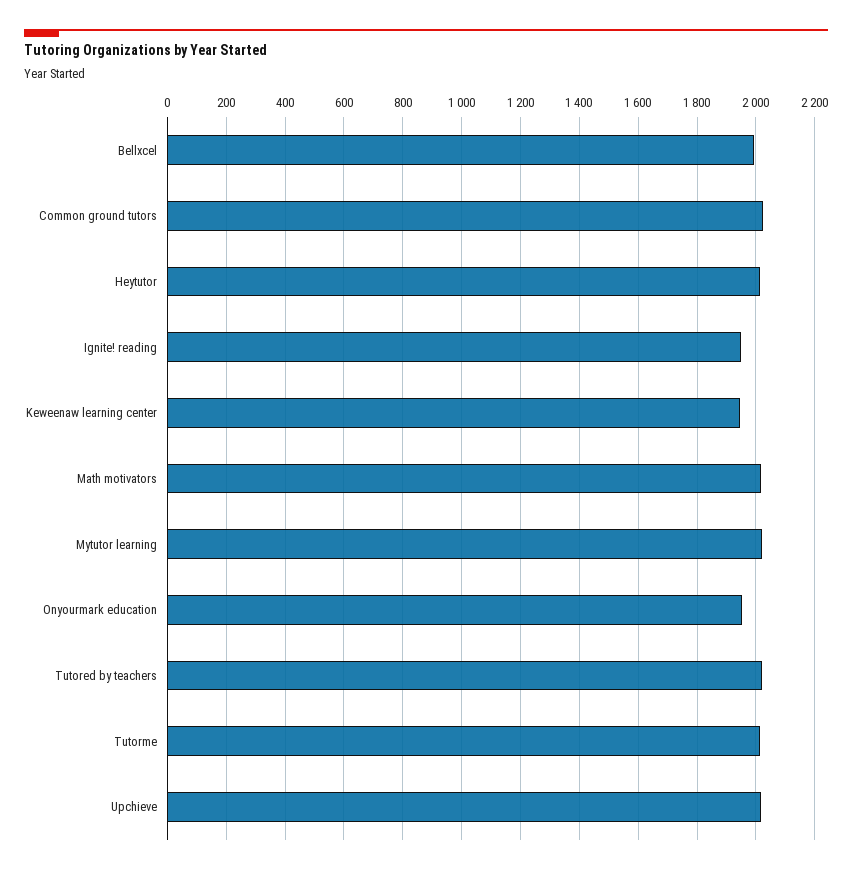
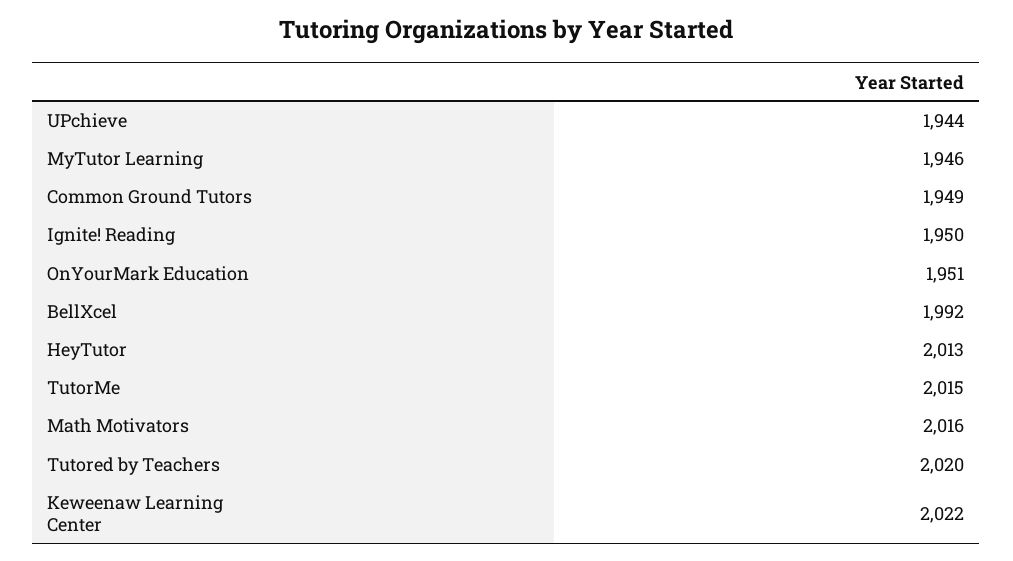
Common ground tutors: 2025 -> 1949
Keweenaw learning center: 1950 -> 2022
Mytutor learning: 2025 -> 1946
Upchieve: 2025 -> 1944

